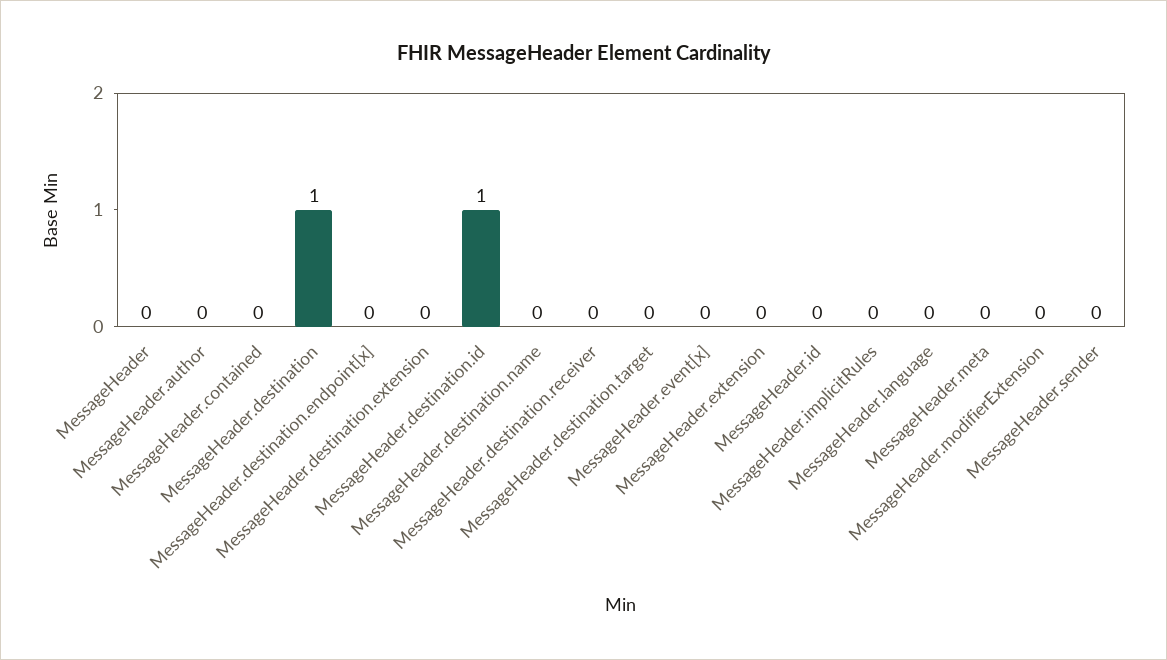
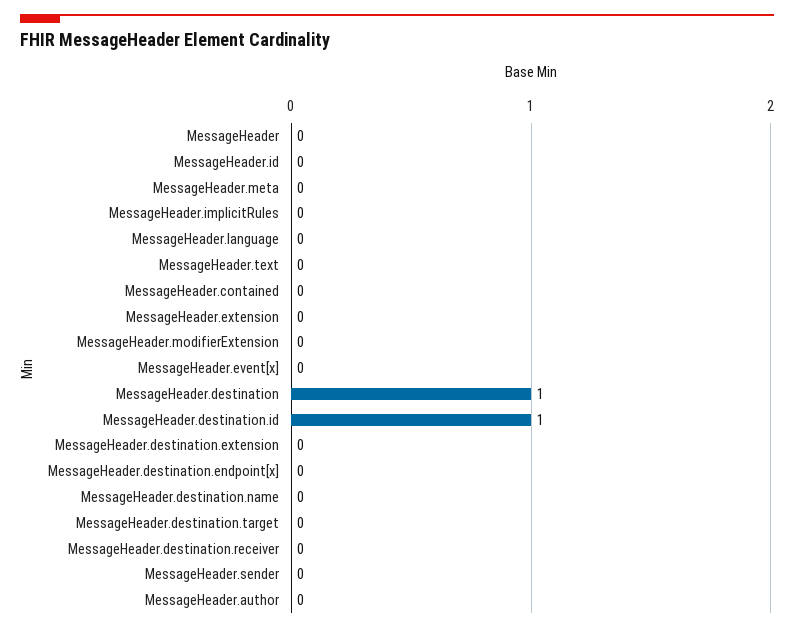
MessageHeader.text: none -> 0

